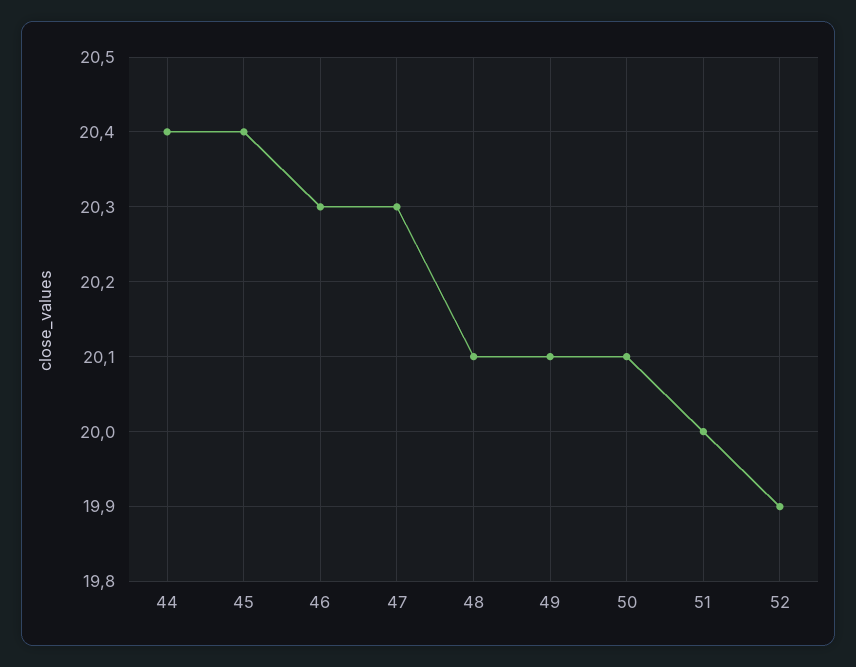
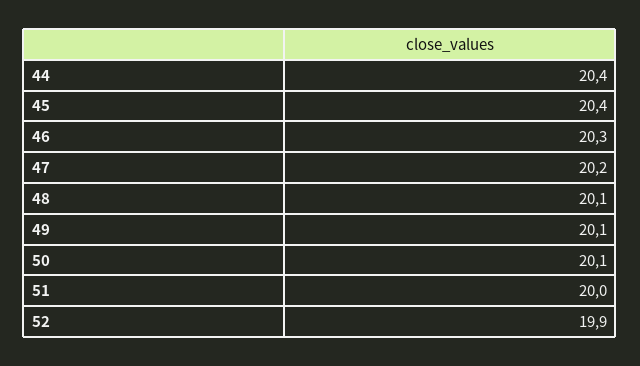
47: 20.3 -> 20.2

